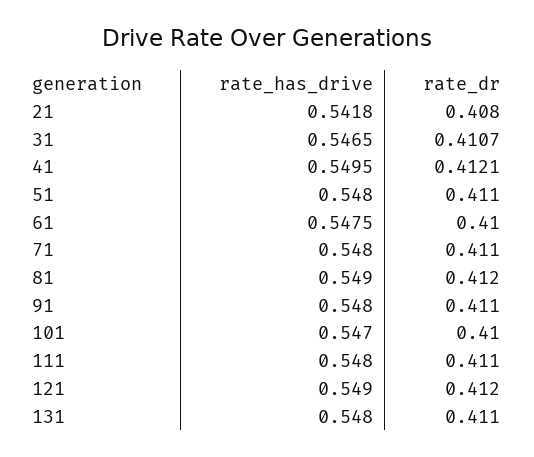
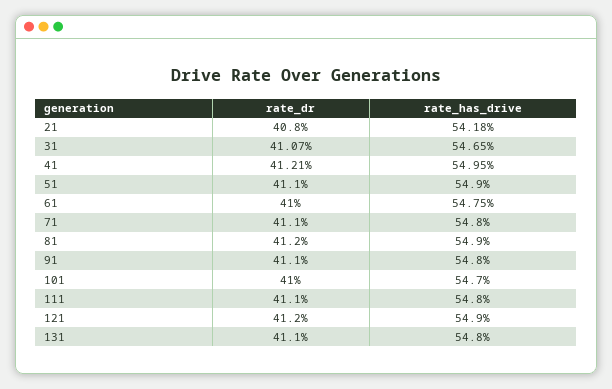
rate_has_drive, 51: 0.548 -> 0.549

